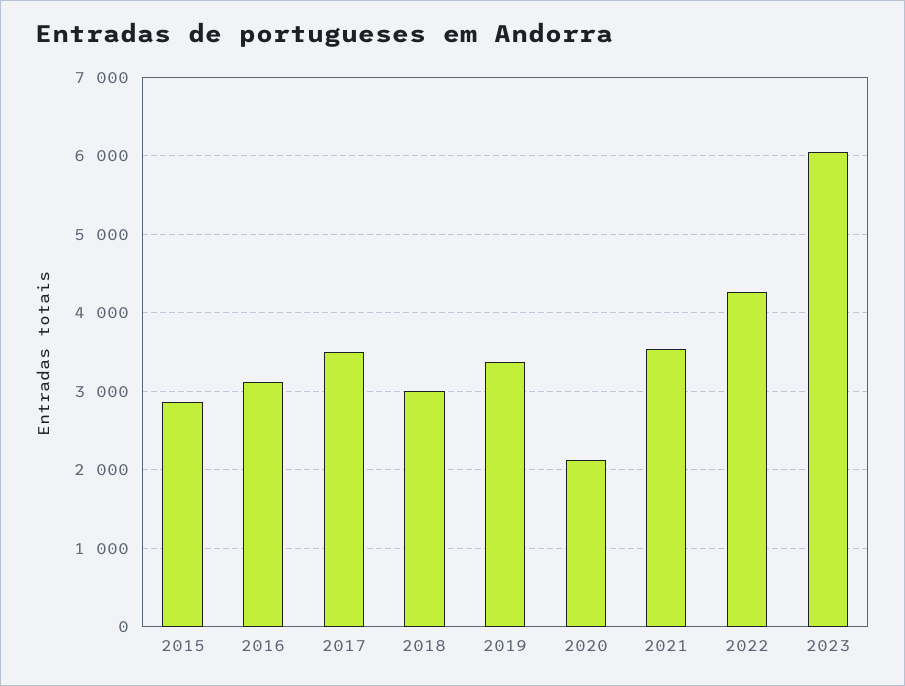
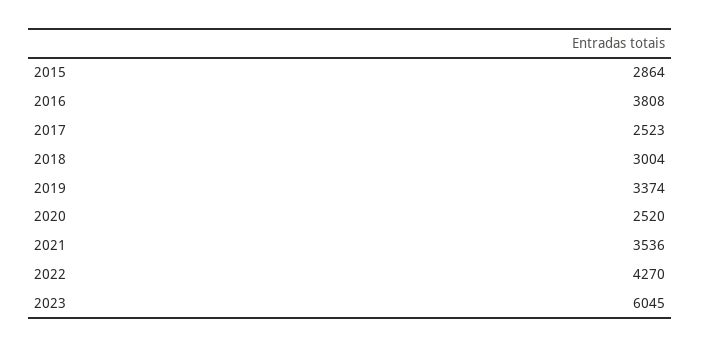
2016: 3100 -> 3808
2017: 3500 -> 2523
2020: 2100 -> 2520

